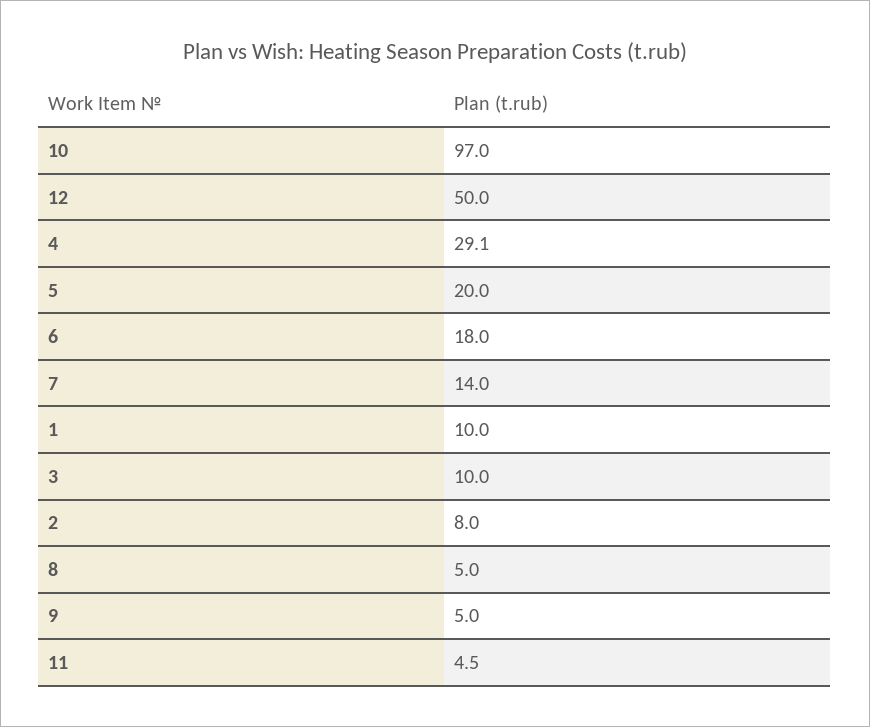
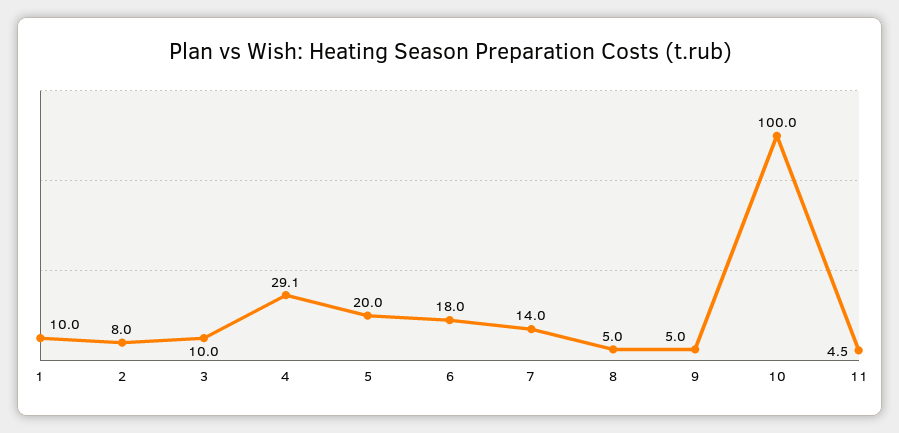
10: 97 -> 100
12: 50 -> none

